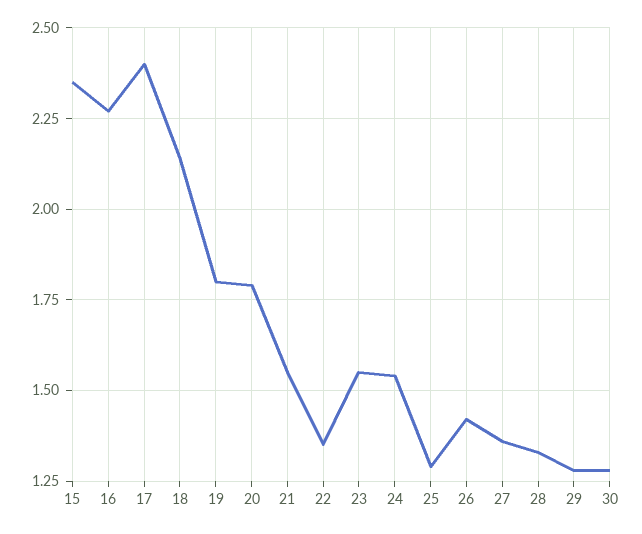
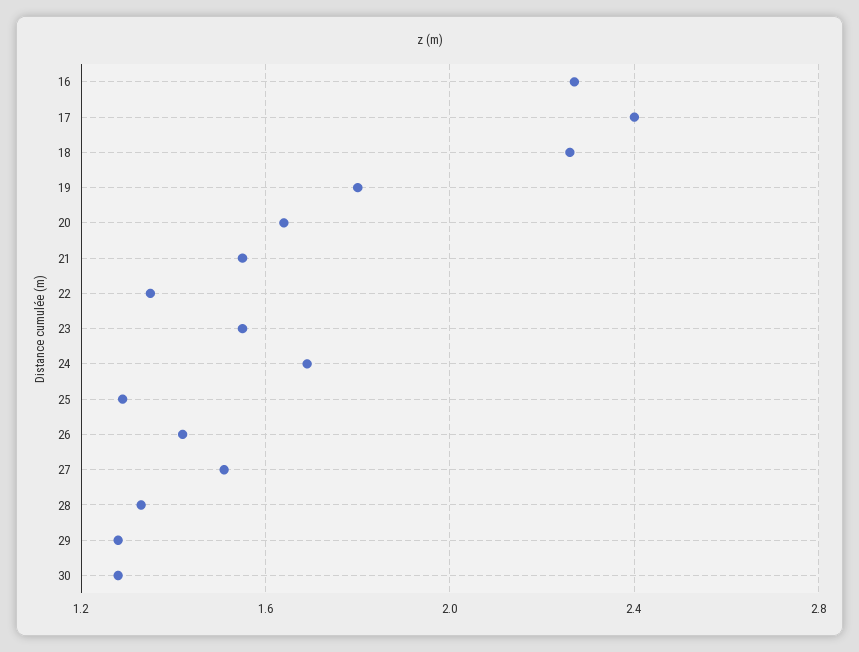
15: 2.35 -> none
18: 2.15 -> 2.25
20: 1.8 -> 1.65
24: 1.55 -> 1.7
27: 1.35 -> 1.5

